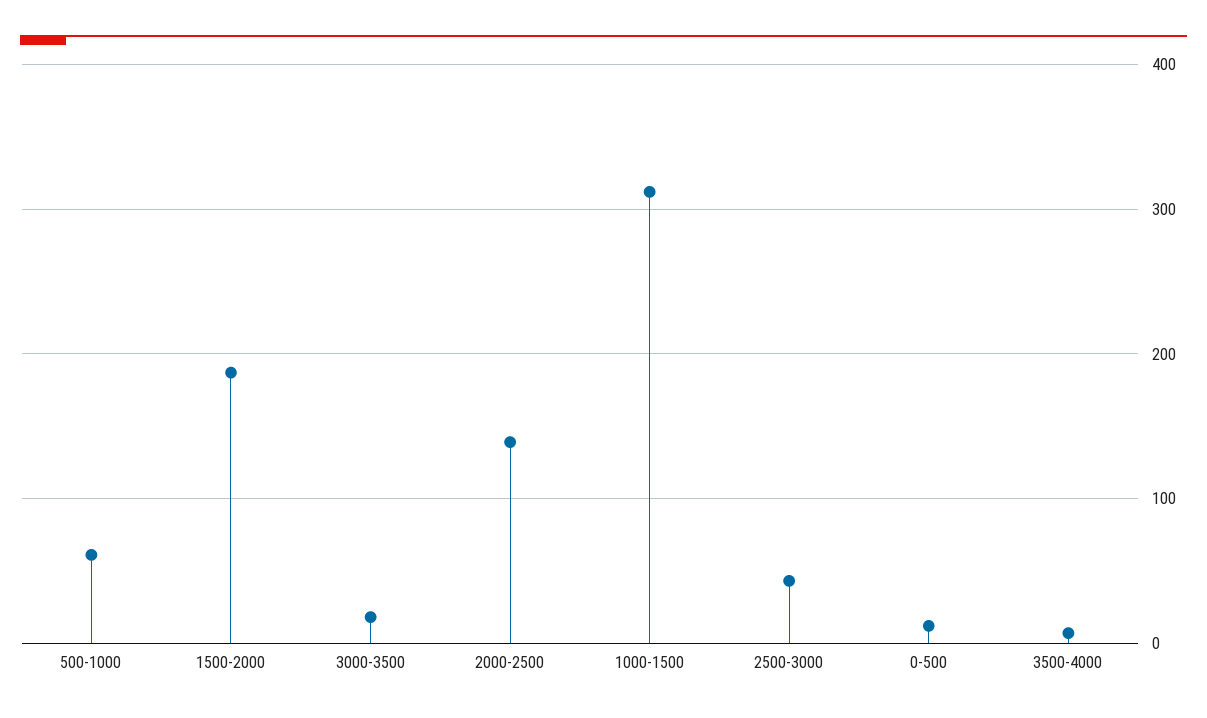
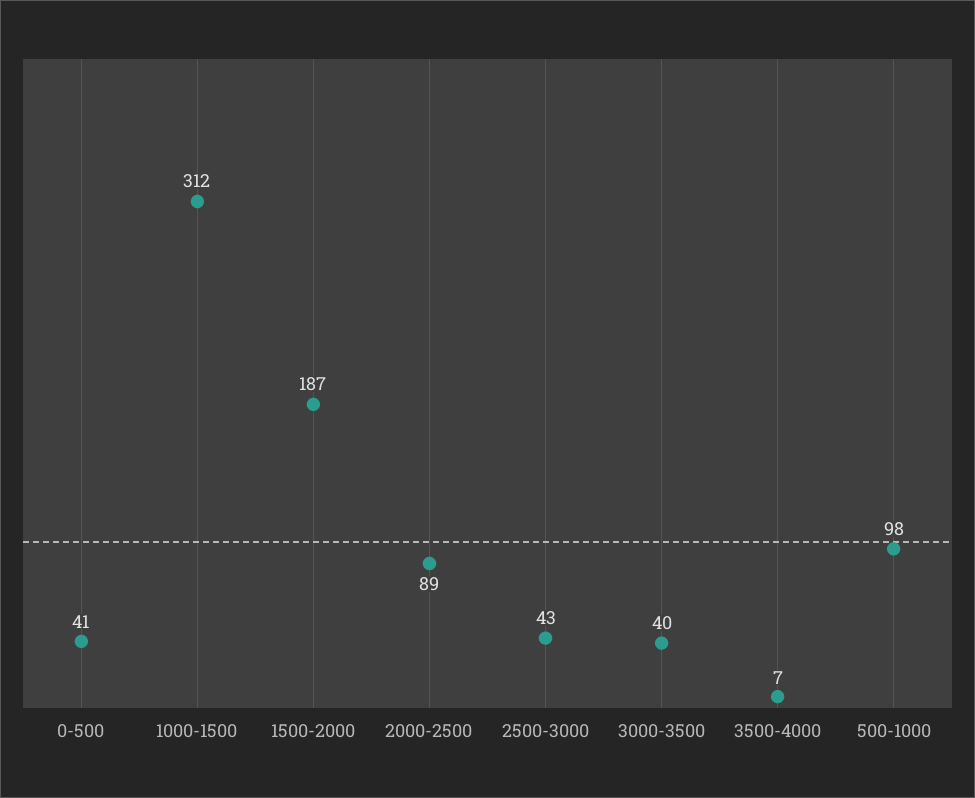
500-1000: 60 -> 98
3000-3500: 20 -> 40
2000-2500: 140 -> 89
0-500: 10 -> 41

